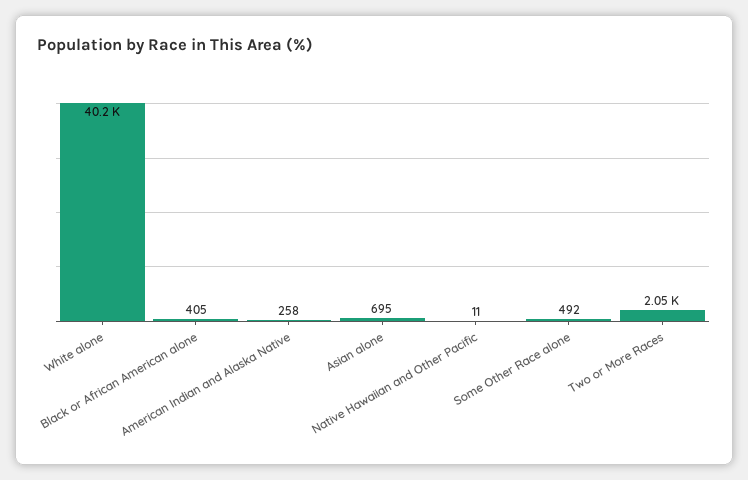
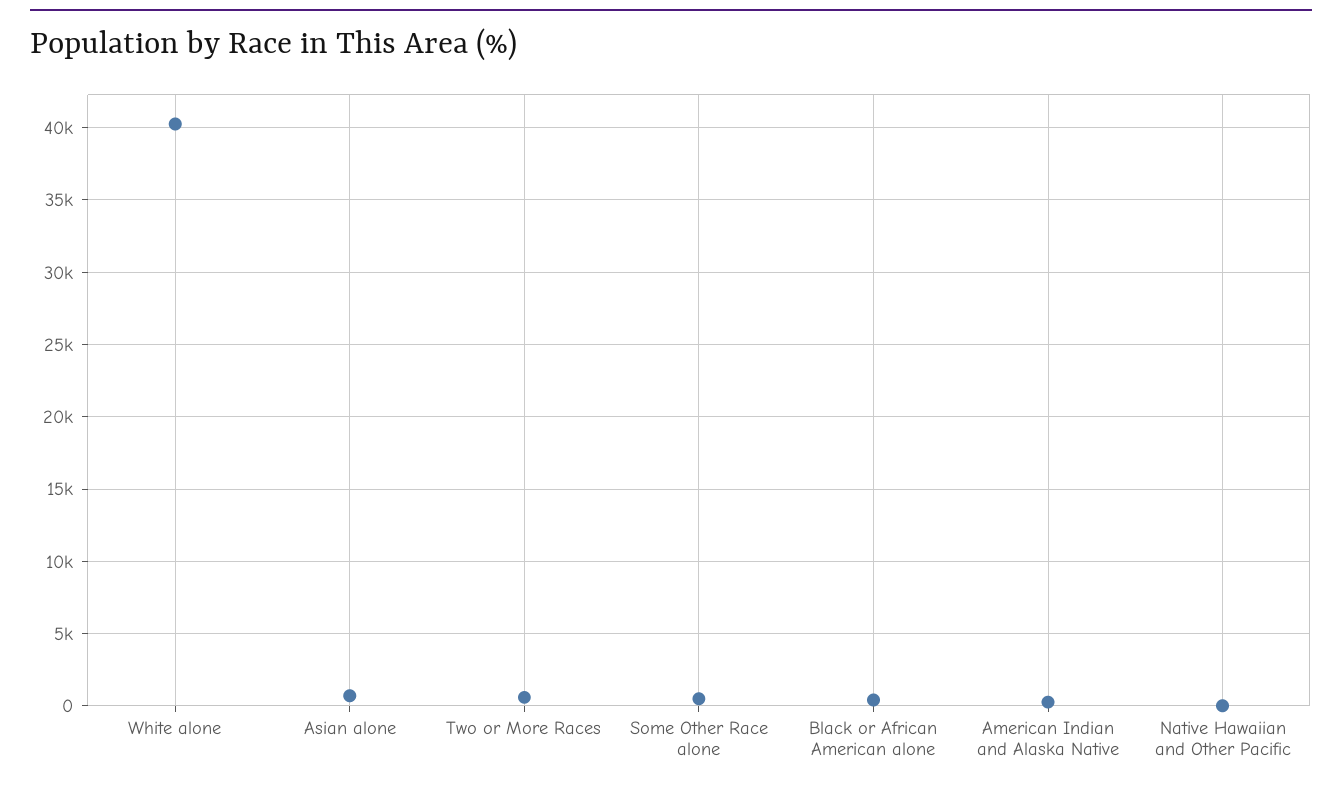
Two or More Races: 2050 -> 500

